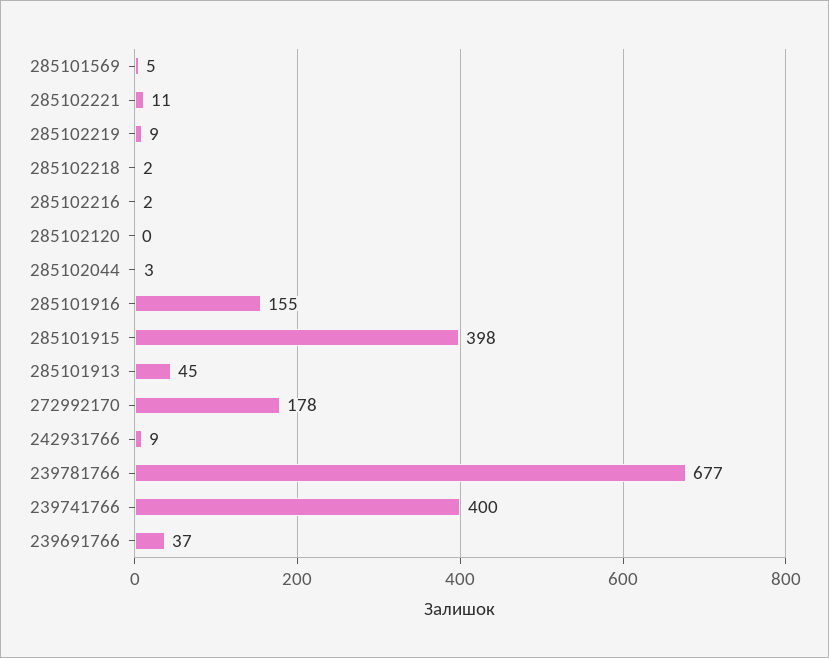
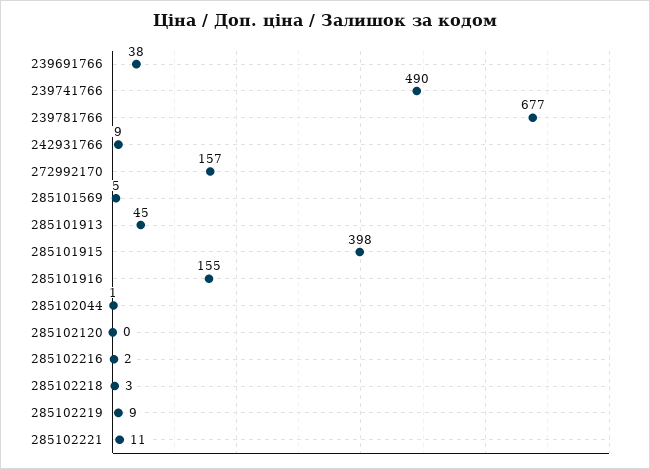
285102218: 2 -> 3
285102044: 3 -> 1
272992170: 178 -> 157
239741766: 400 -> 490
239691766: 37 -> 38

